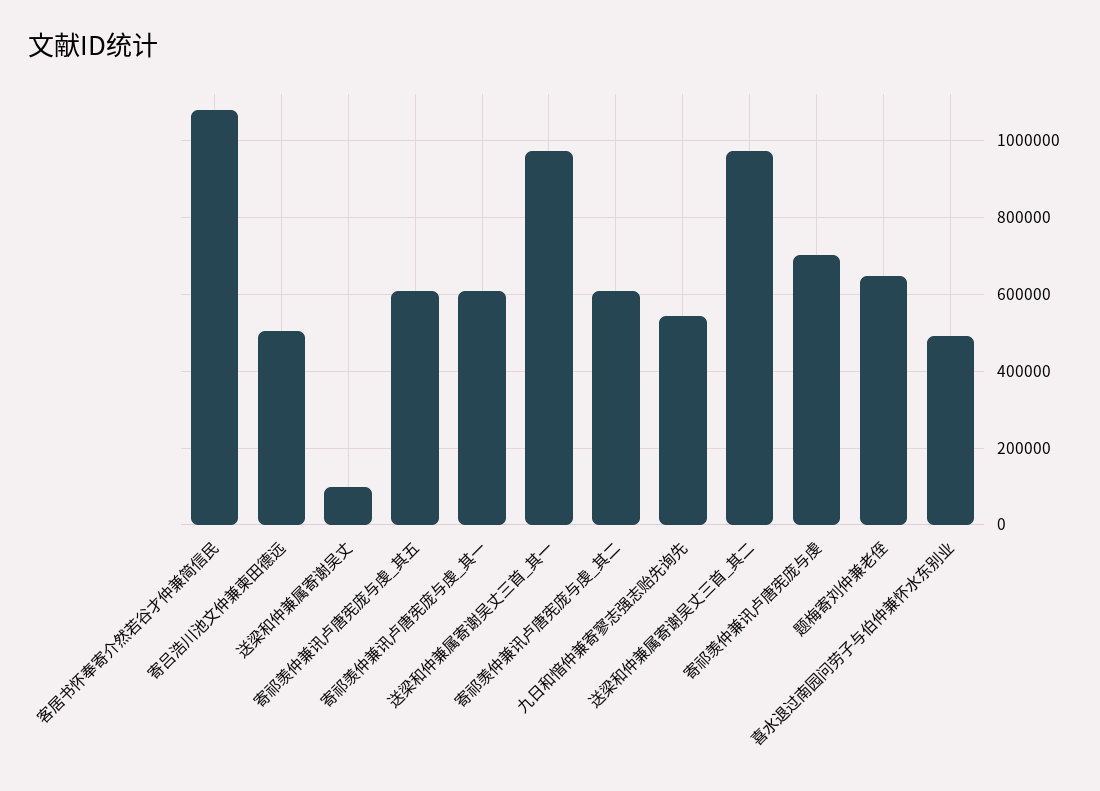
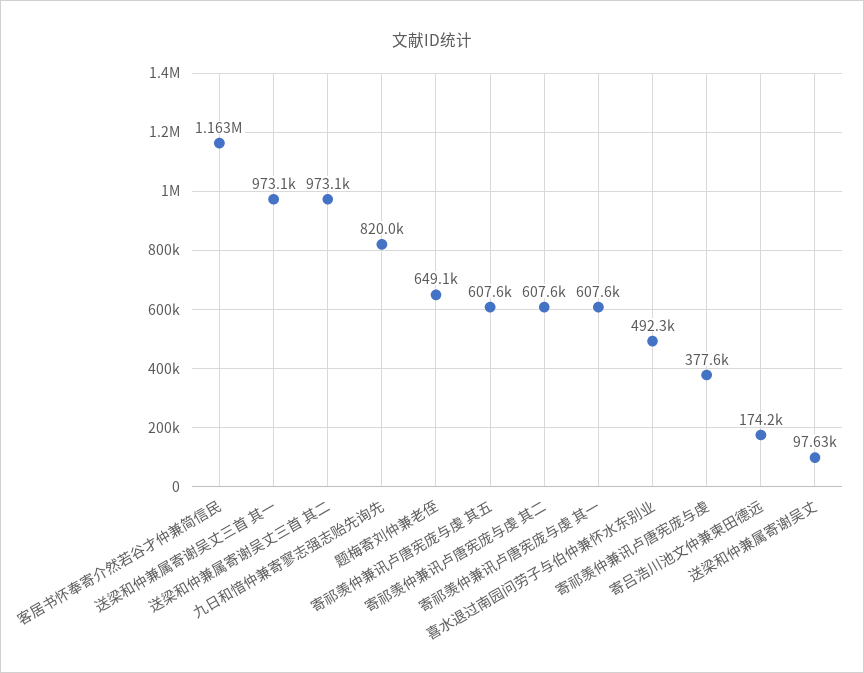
客居书怀奉寄介然若谷才仲兼简信民: 1080000 -> 1163000
寄吕浩川池文仲兼柬田德远: 500000 -> 174200
九日和愔仲兼寄寥志强志贻先询先: 540000 -> 820000
寄祁羡仲兼讯卢唐宪庞与虔: 700000 -> 377600

